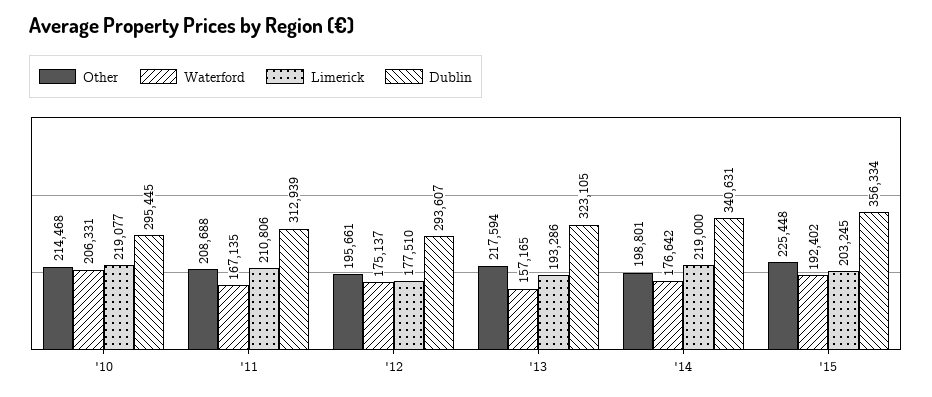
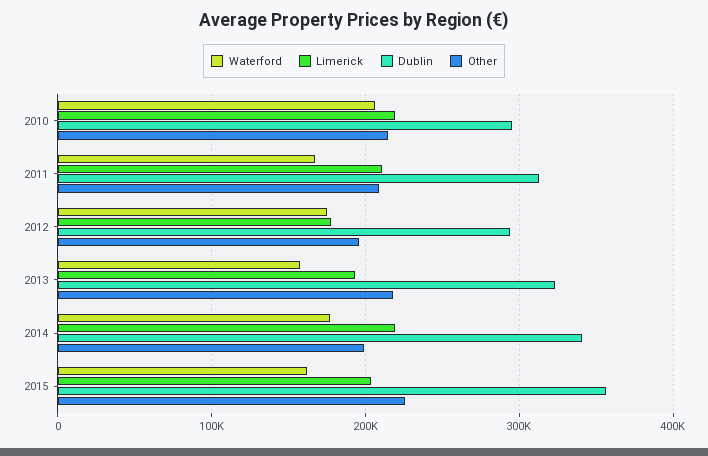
Waterford, '15: 192402 -> 160000

